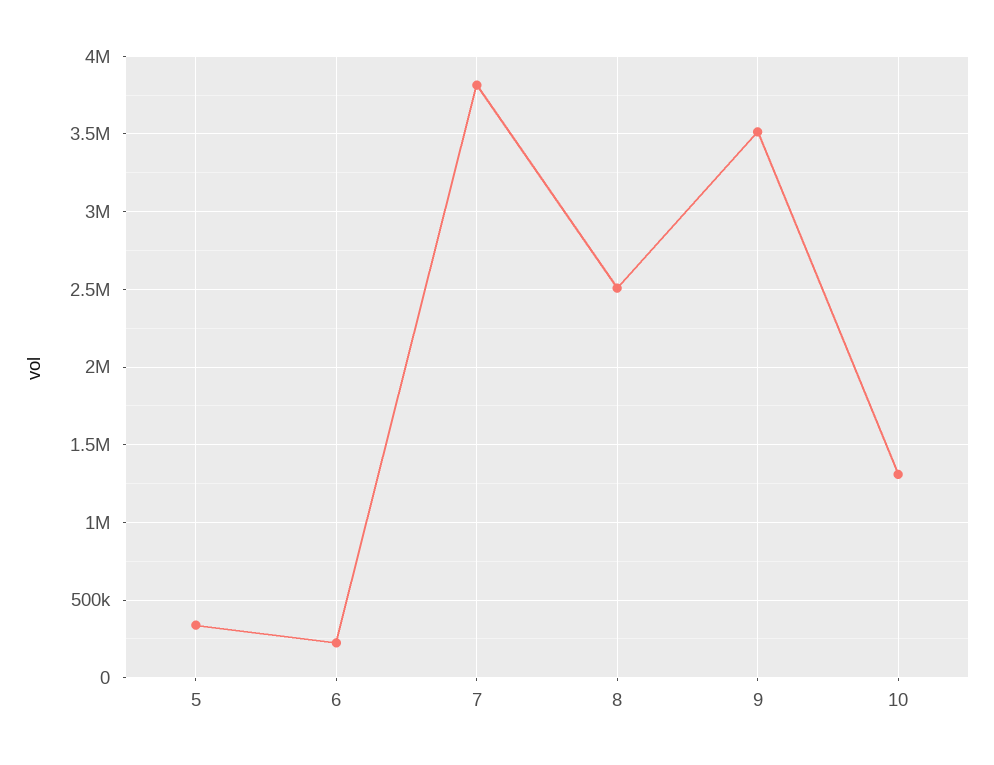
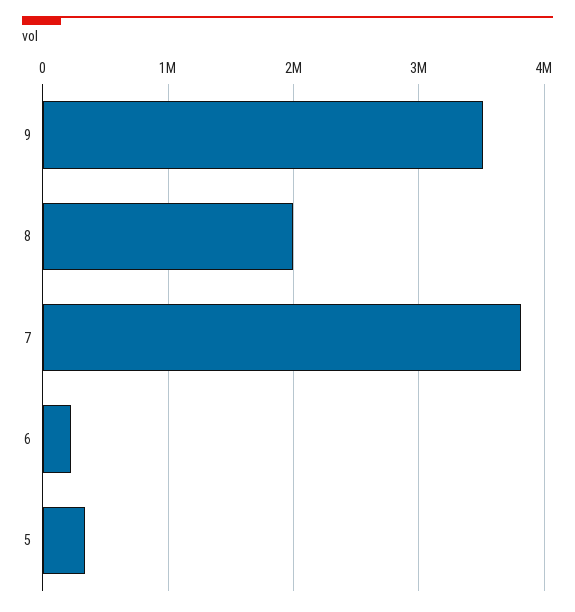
8: 2500000 -> 2000000
10: 1300000 -> none

